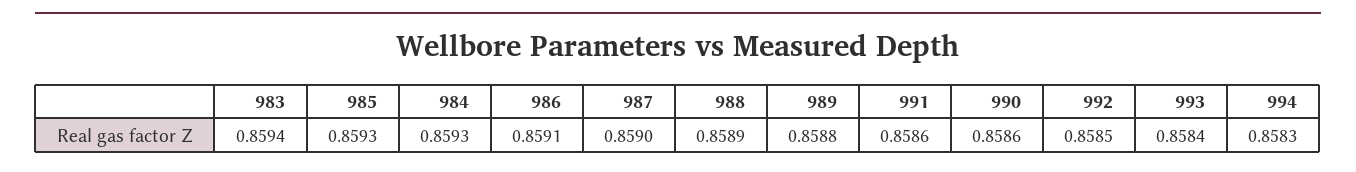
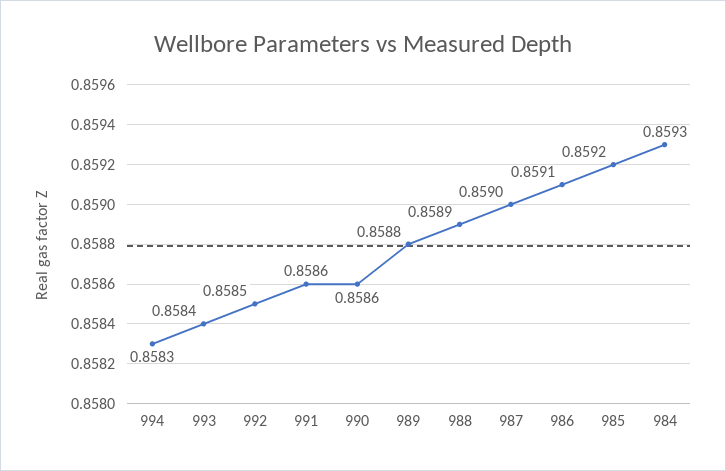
983: 0.8594 -> none
985: 0.8593 -> 0.8592

